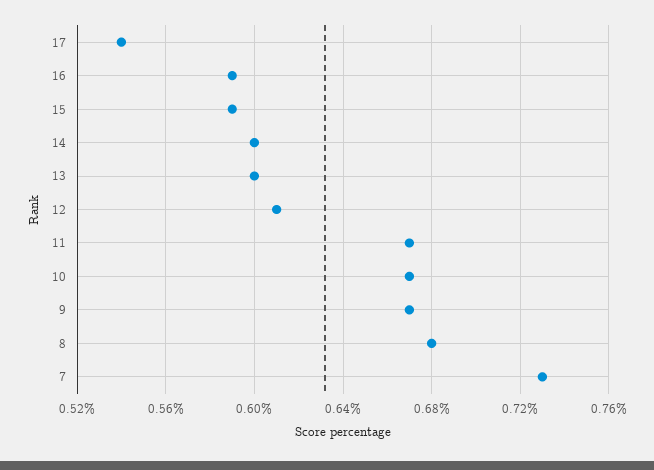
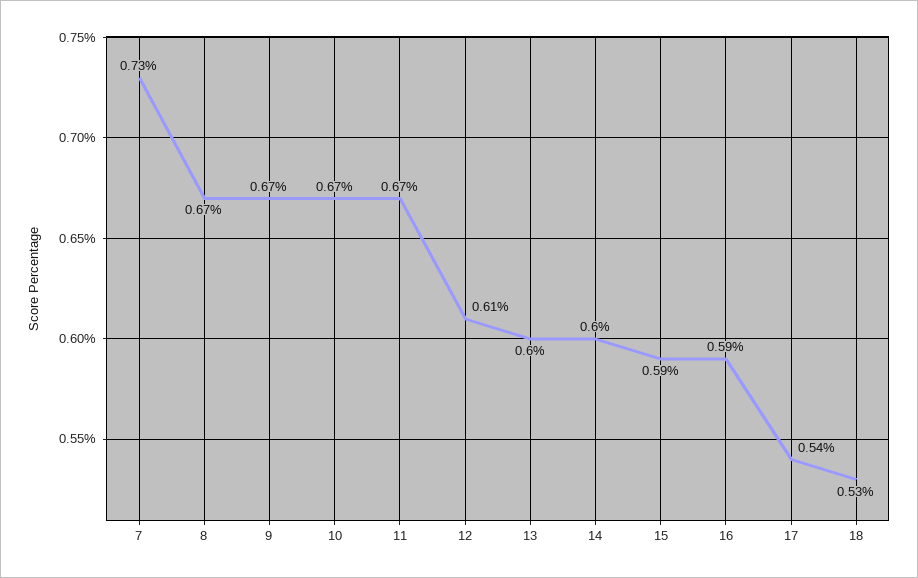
8: 0.68 -> 0.67
18: none -> 0.53

